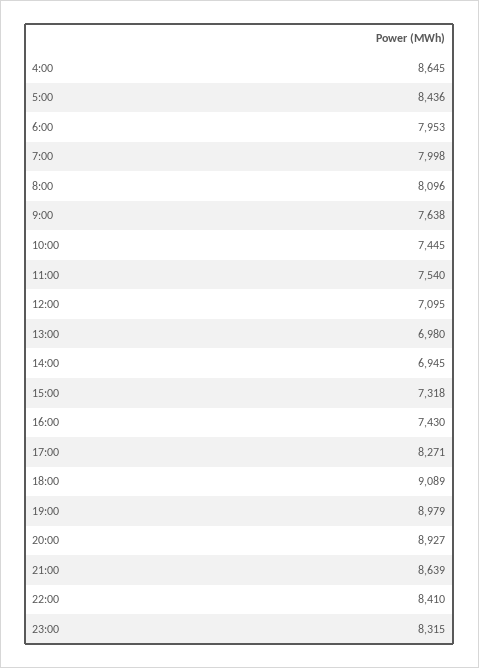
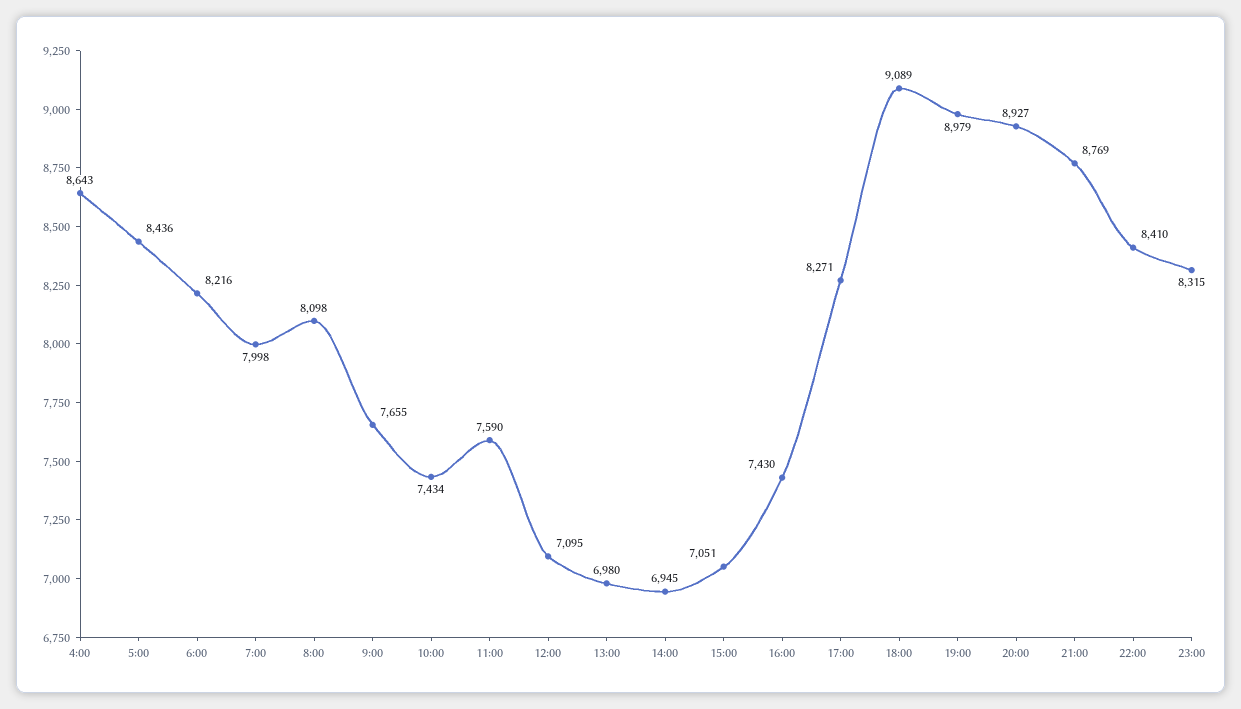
4:00: 8645 -> 8643
6:00: 7953 -> 8216
8:00: 8096 -> 8098
9:00: 7638 -> 7655
10:00: 7445 -> 7434
11:00: 7540 -> 7590
15:00: 7318 -> 7051
21:00: 8639 -> 8769

